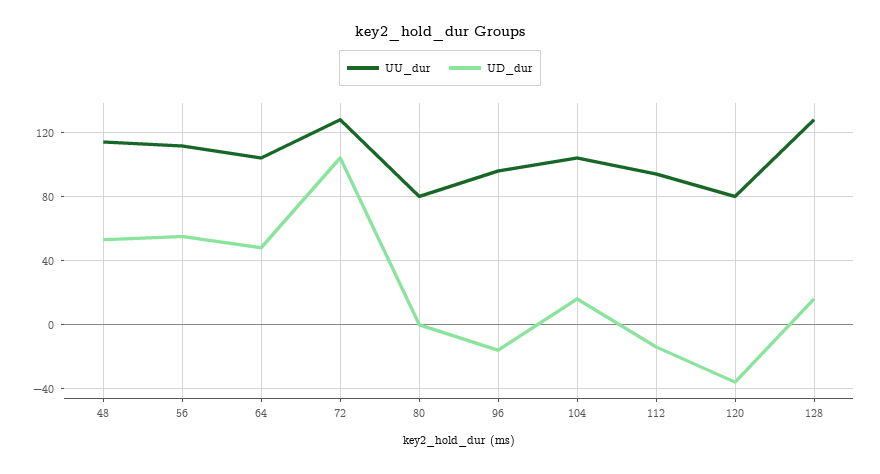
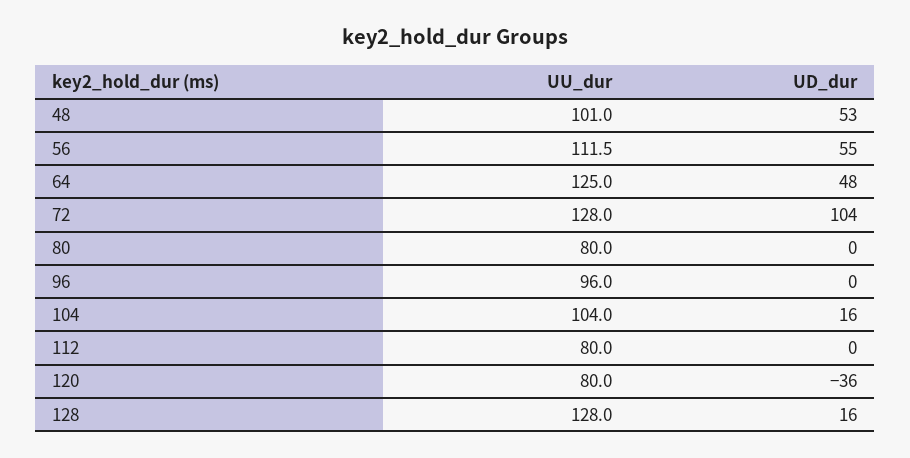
UU_dur, 48: 115 -> 101
UU_dur, 64: 105 -> 125
UD_dur, 96: -15 -> 0
UU_dur, 112: 95 -> 80
UD_dur, 112: -15 -> 0

